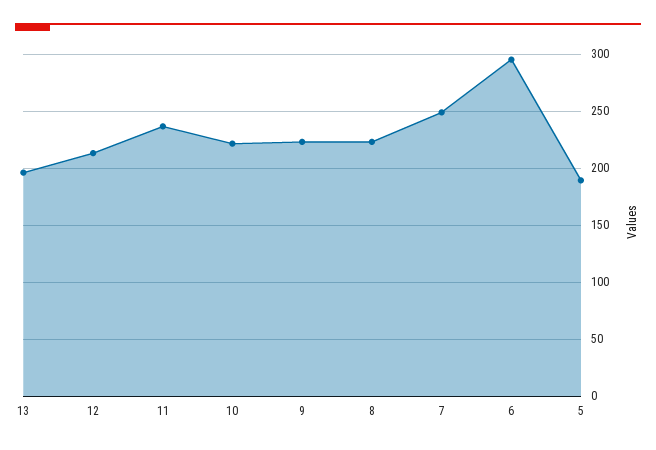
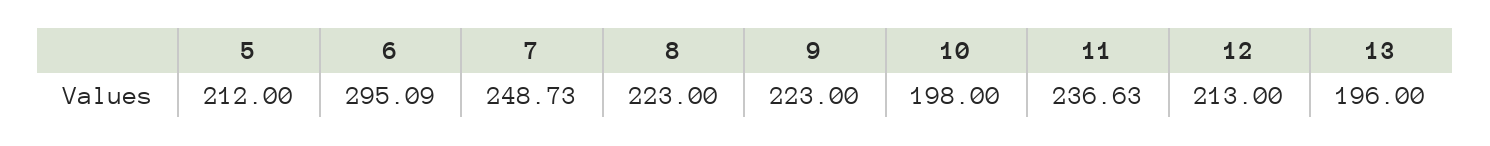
10: 220 -> 198
5: 190 -> 212

